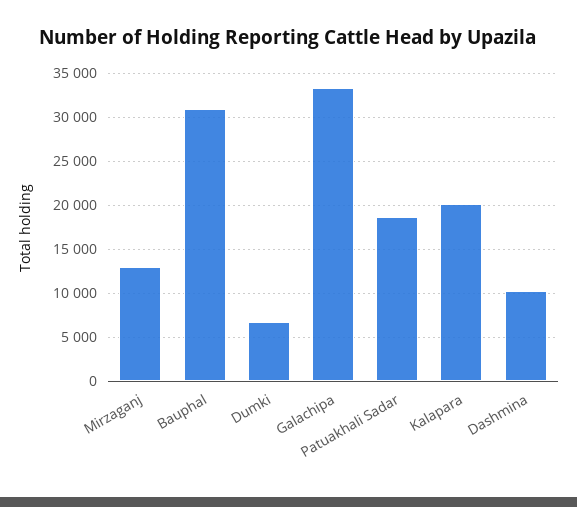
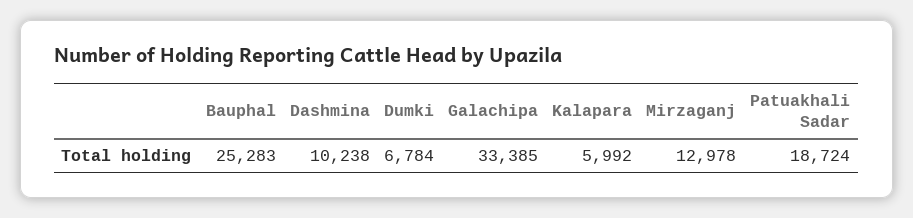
Bauphal: 31000 -> 25283
Kalapara: 20000 -> 5992

